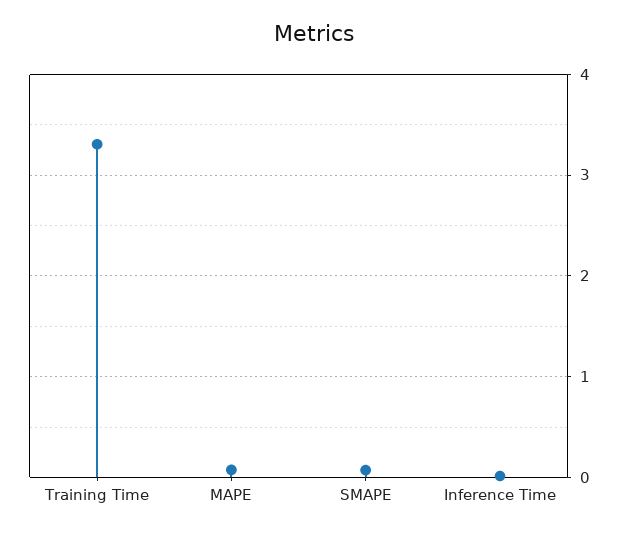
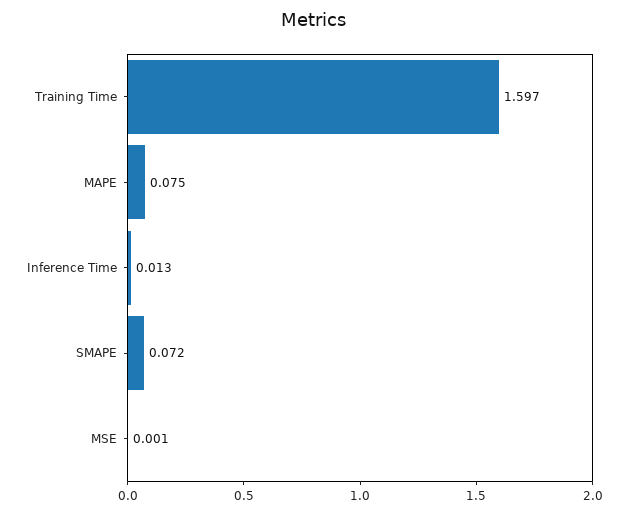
Training Time: 3.3 -> 1.597
MSE: none -> 0.001

